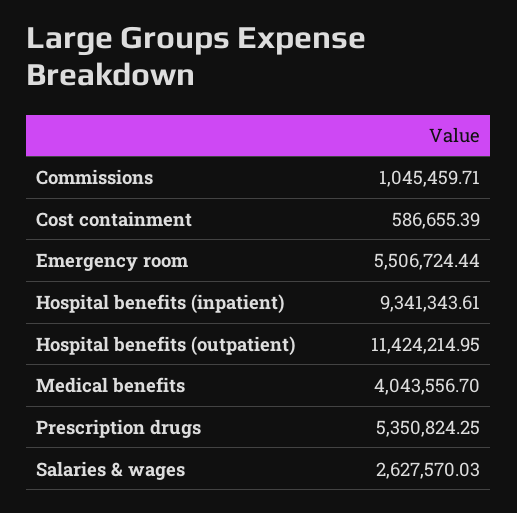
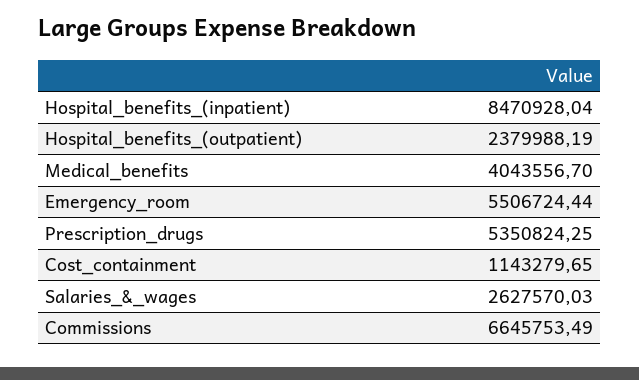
Commissions: 1045459.71 -> 6645753.49
Cost containment: 586655.39 -> 1143279.65
Hospital benefits (inpatient): 9341343.61 -> 8470928.04
Hospital benefits (outpatient): 11424214.95 -> 2379988.19

